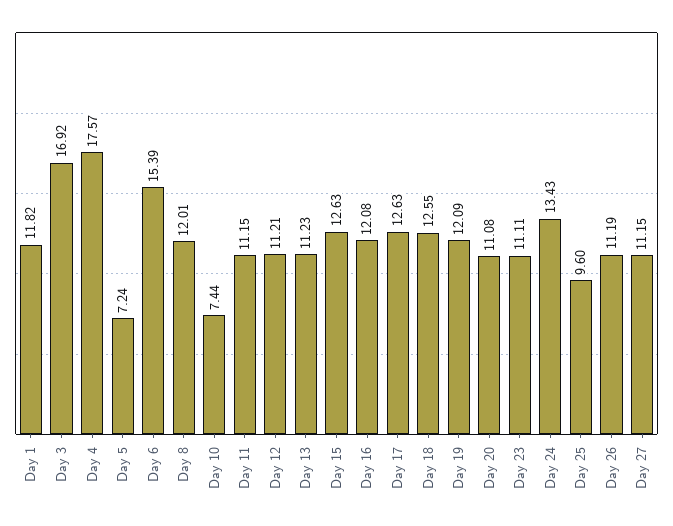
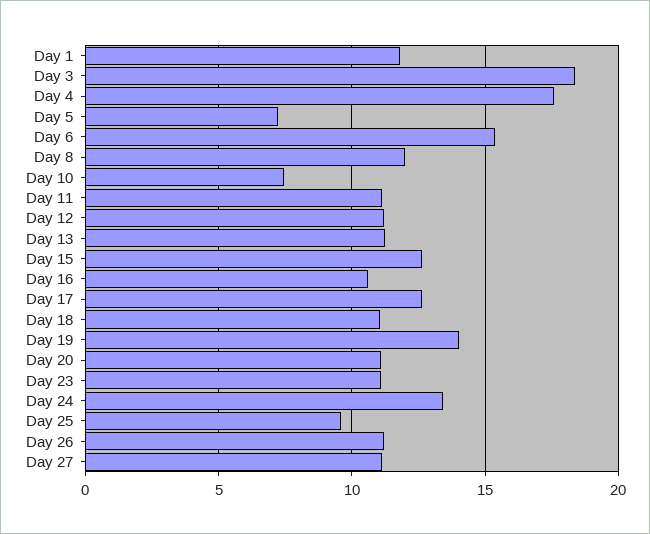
Day 3: 16.92 -> 18.5
Day 16: 12.08 -> 10.5
Day 18: 12.55 -> 11
Day 19: 12.09 -> 14

